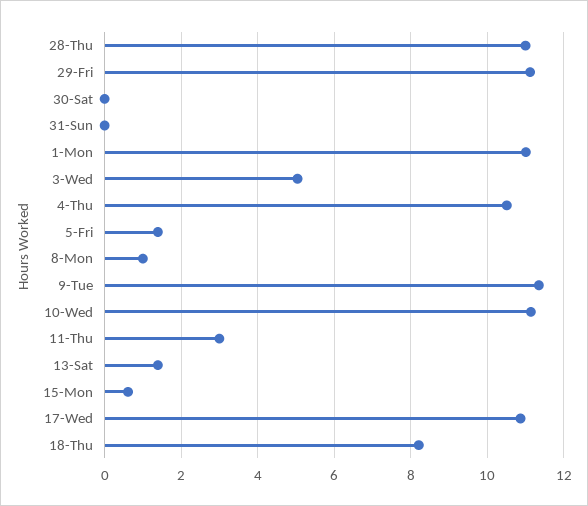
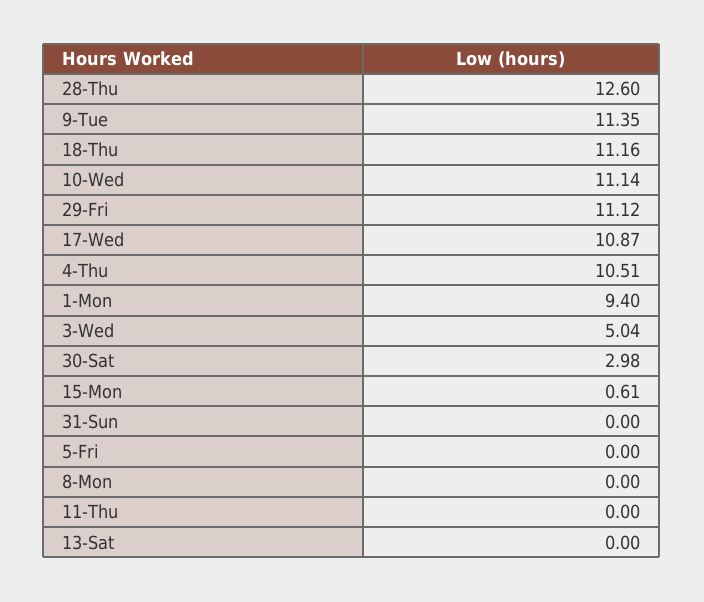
28-Thu: 11 -> 12.6
30-Sat: 0 -> 2.98
1-Mon: 11 -> 9.4
5-Fri: 1.4 -> 0
8-Mon: 1 -> 0
11-Thu: 3 -> 0
13-Sat: 1.4 -> 0
18-Thu: 8.2 -> 11.16

